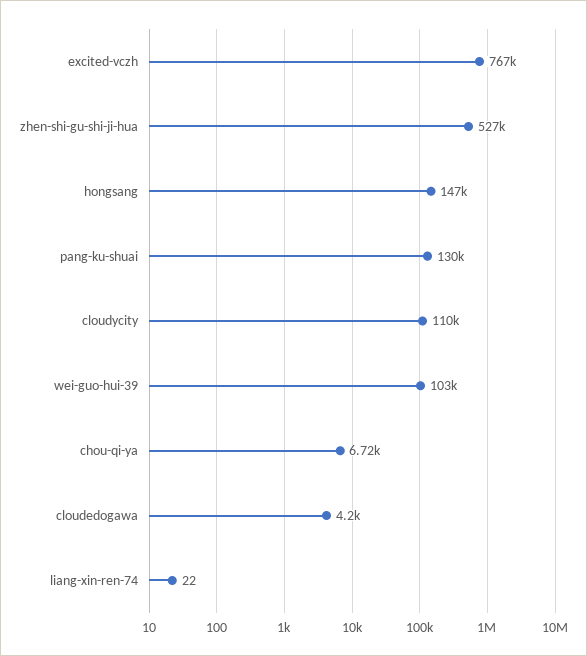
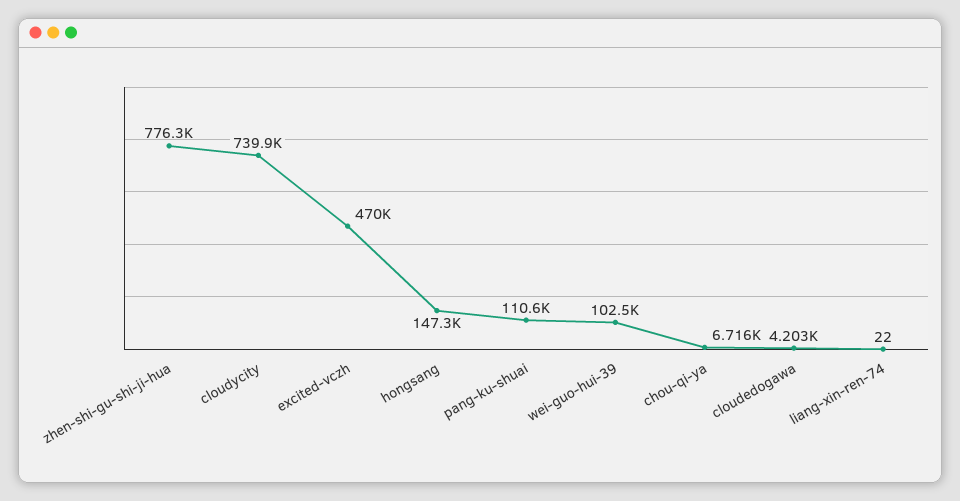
excited-vczh: 767000 -> 470000
zhen-shi-gu-shi-ji-hua: 527000 -> 776300
pang-ku-shuai: 130000 -> 110600
cloudycity: 110000 -> 739900

